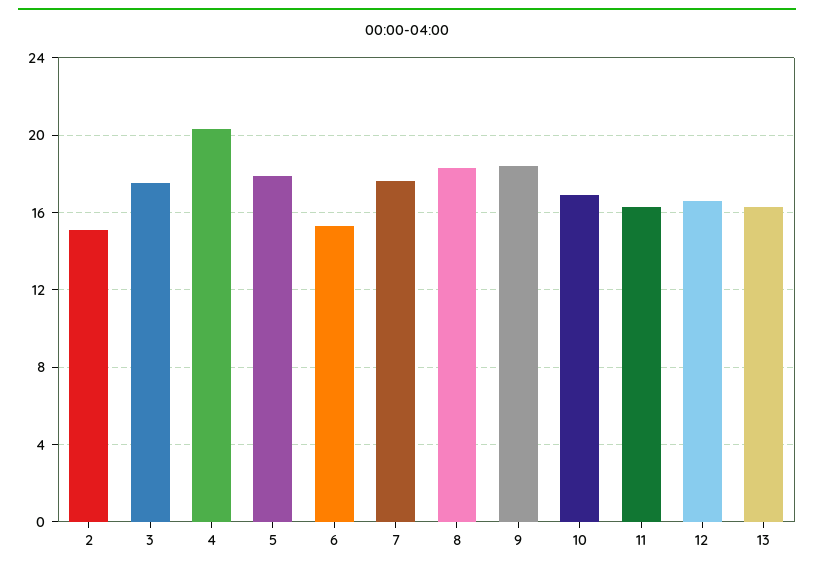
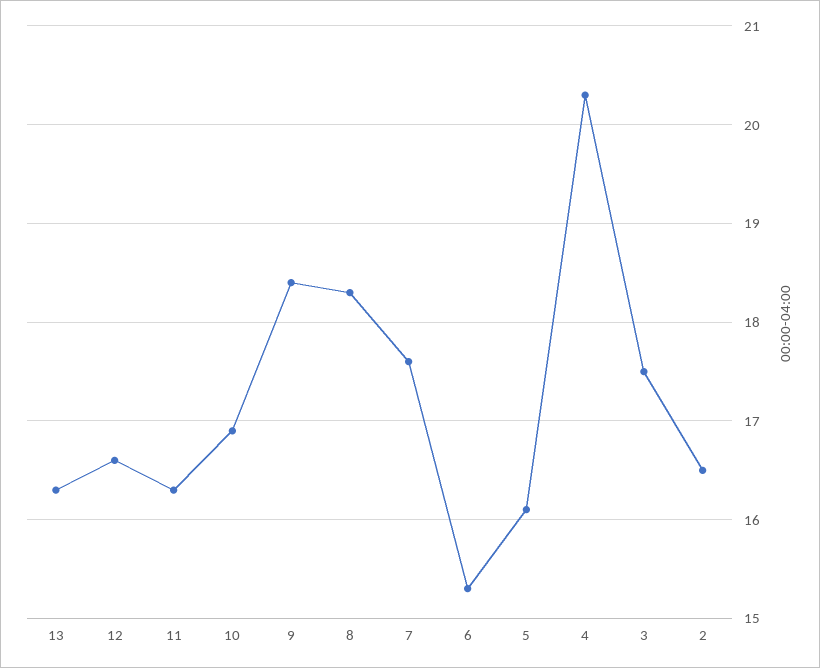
2: 15 -> 16.5
5: 18 -> 16.1

